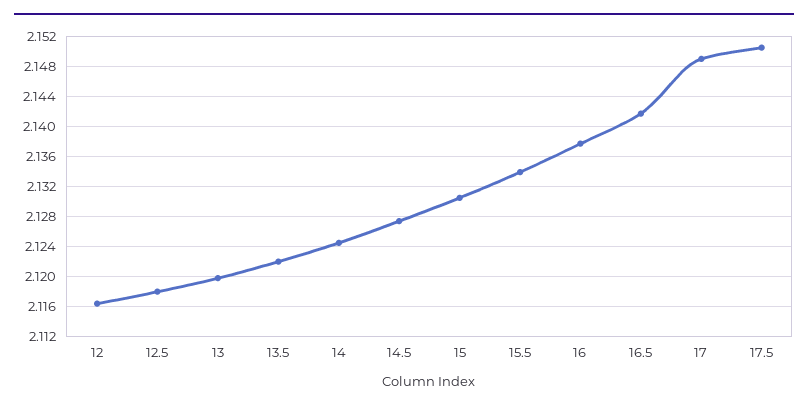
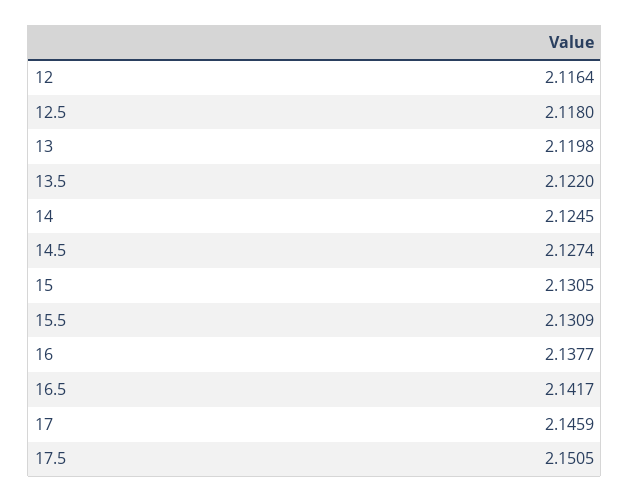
15.5: 2.134 -> 2.1309
17: 2.149 -> 2.1459

